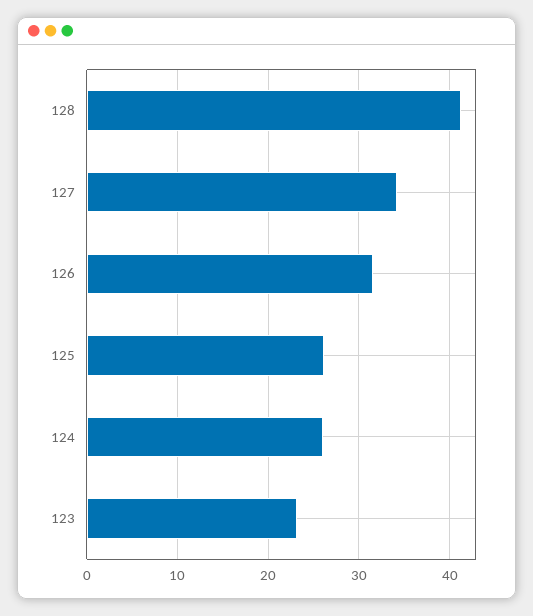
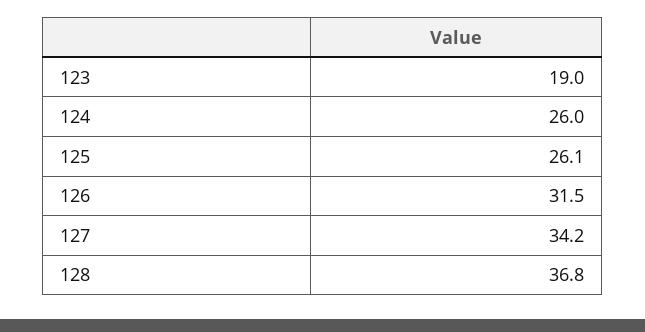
128: 41 -> 36.8
123: 23 -> 19

